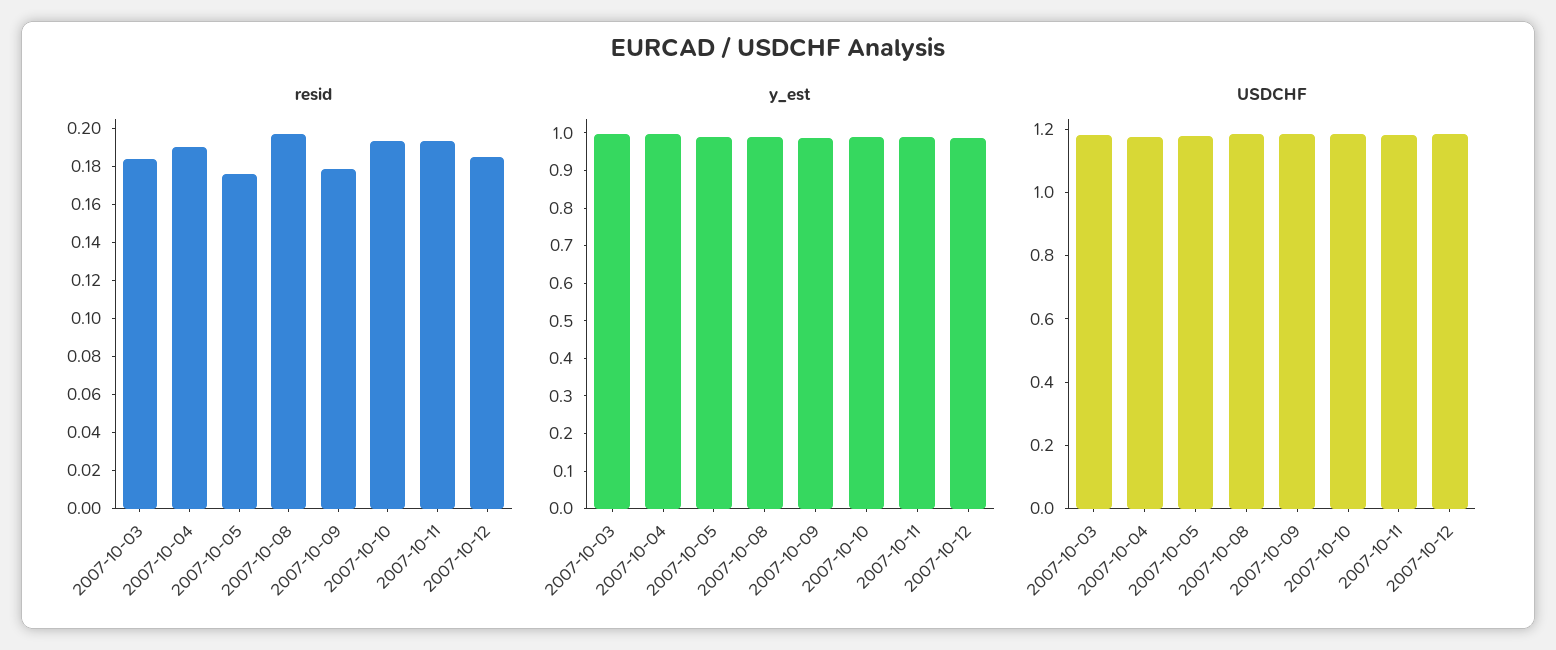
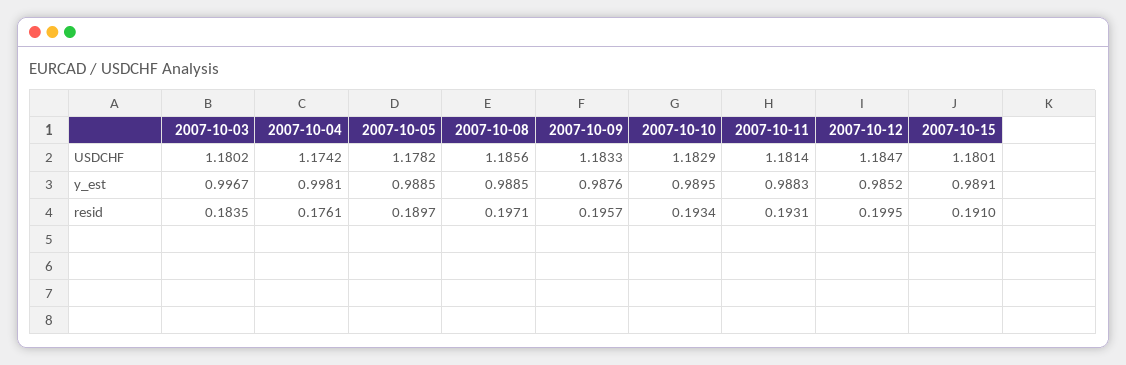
resid, 2007-10-04: 0.19 -> 0.1761
resid, 2007-10-05: 0.175 -> 0.1897
resid, 2007-10-09: 0.18 -> 0.1957
resid, 2007-10-12: 0.185 -> 0.1995
USDCHF, 2007-10-15: none -> 1.1801
y_est, 2007-10-15: none -> 0.9891
resid, 2007-10-15: none -> 0.191

